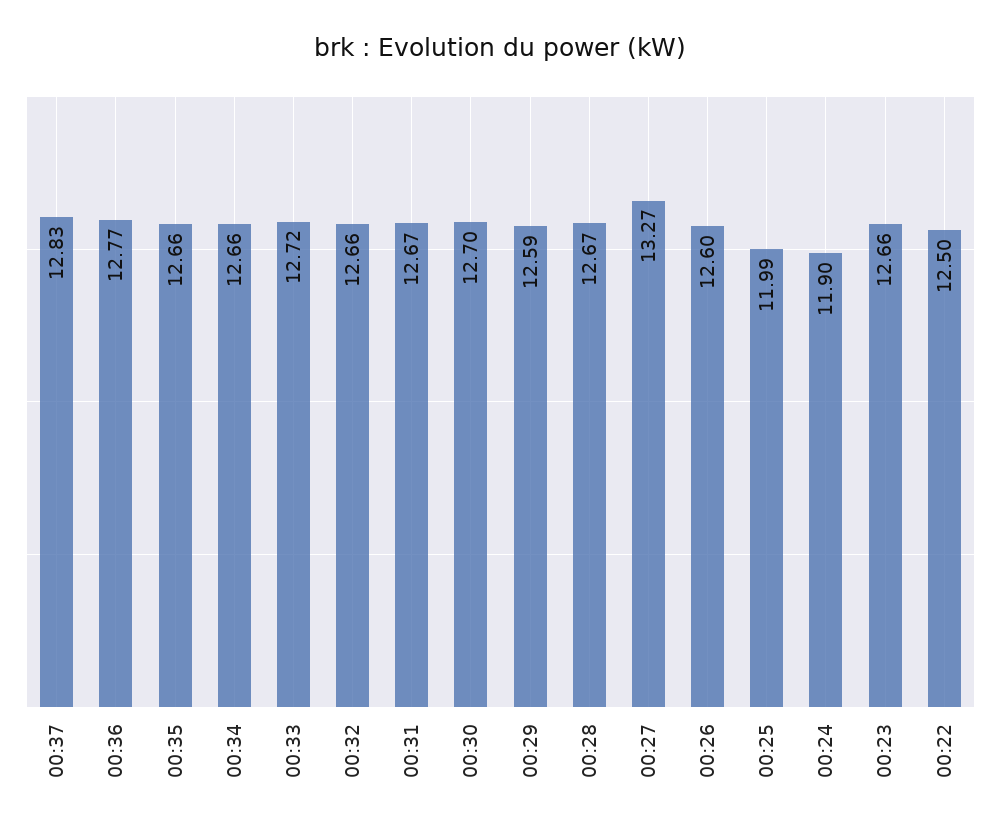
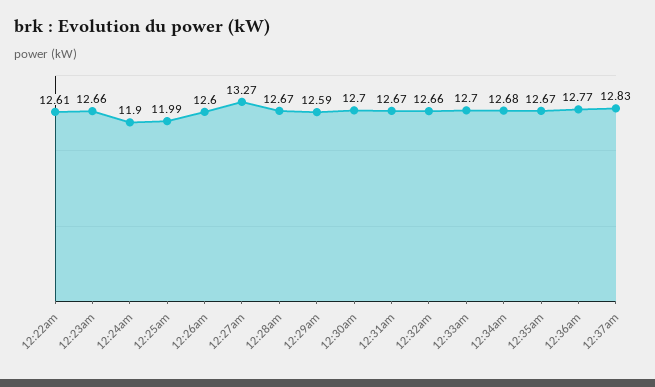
00:35: 12.66 -> 12.67
00:34: 12.66 -> 12.68
00:33: 12.72 -> 12.7
00:22: 12.5 -> 12.61

